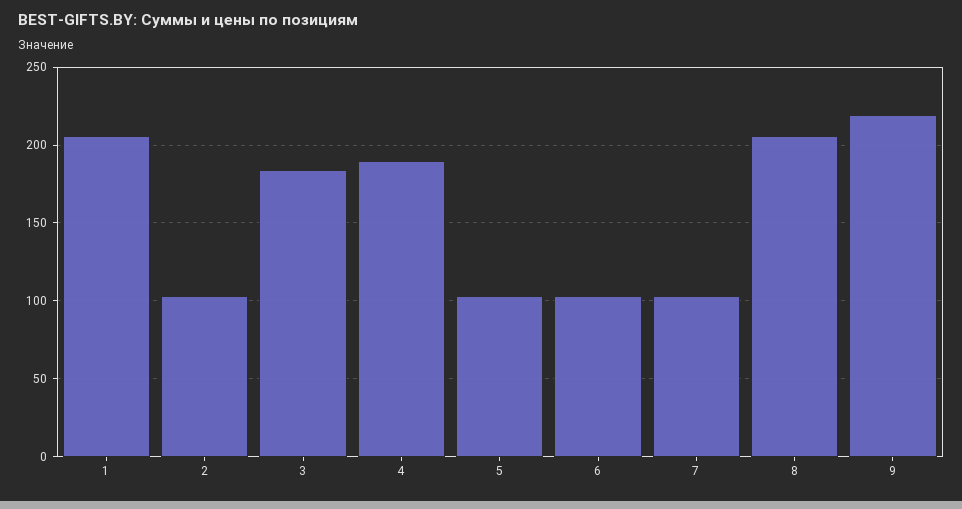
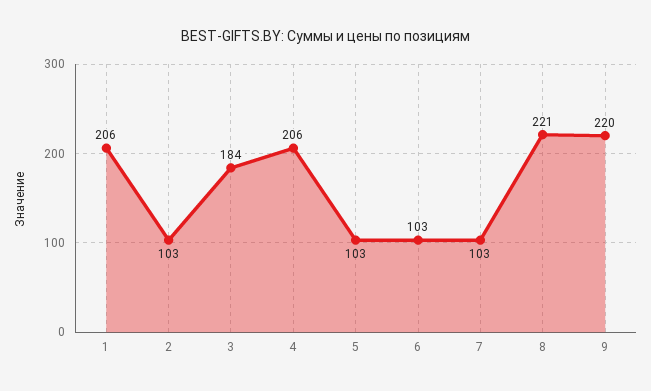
4: 190 -> 206
8: 205 -> 221

